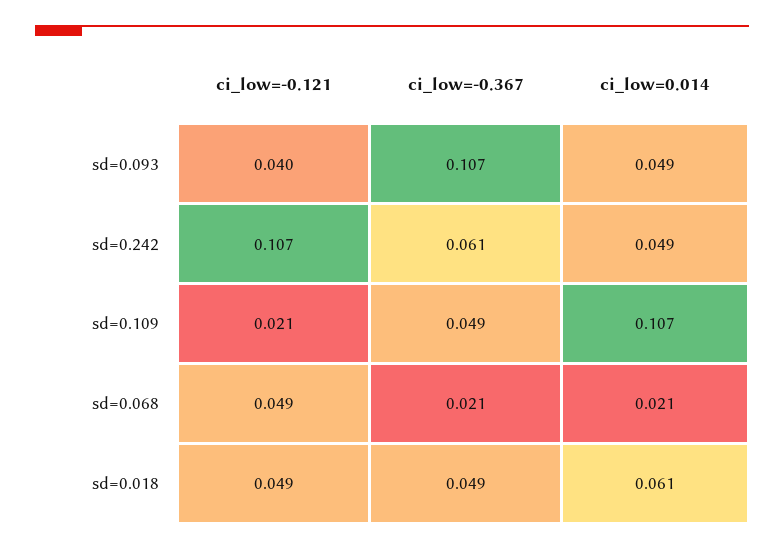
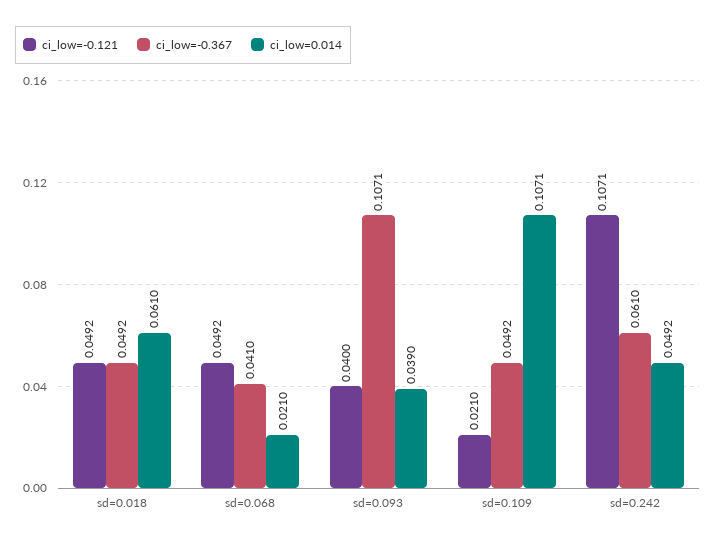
ci_low=0.014, sd=0.093: 0.049 -> 0.039
ci_low=-0.367, sd=0.068: 0.021 -> 0.041

